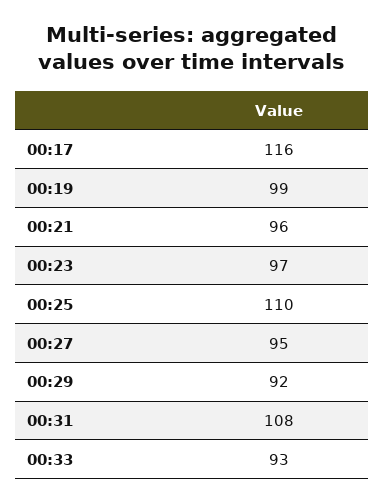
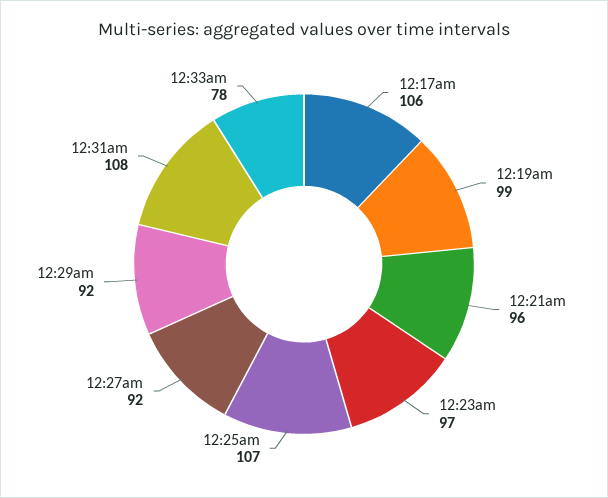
00:17: 116 -> 106
00:25: 110 -> 107
00:27: 95 -> 92
00:33: 93 -> 78

